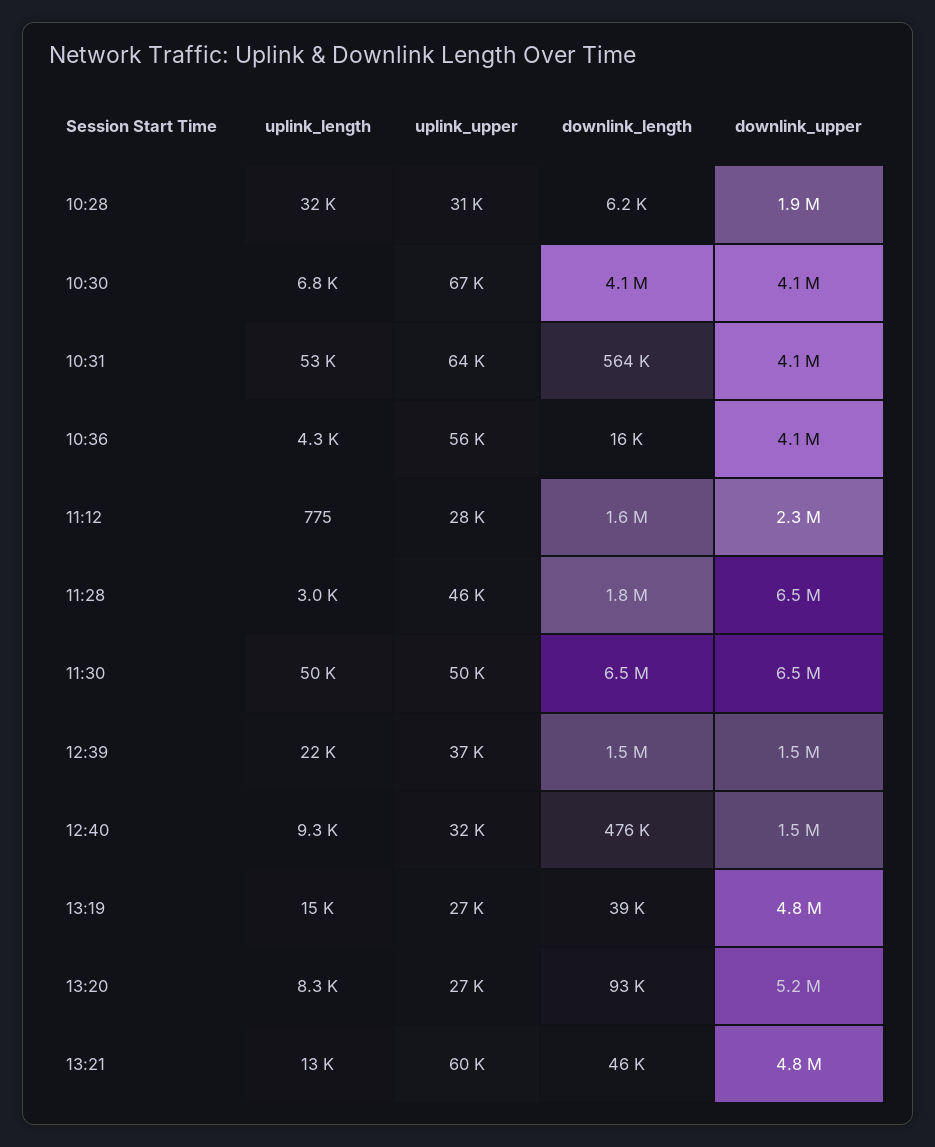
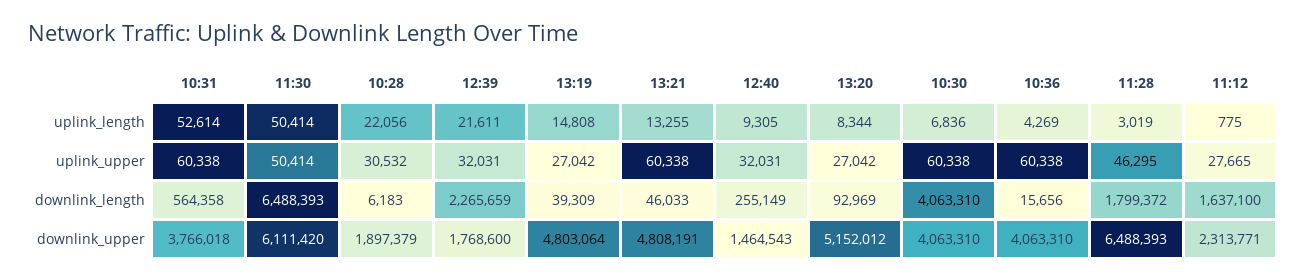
uplink_length, 10:28: 32000 -> 22056
uplink_upper, 10:30: 67000 -> 60338
uplink_upper, 10:31: 64000 -> 60338
downlink_upper, 10:31: 4100000 -> 3766018
uplink_upper, 10:36: 56000 -> 60338
downlink_upper, 11:30: 6500000 -> 6111420
uplink_upper, 12:39: 37000 -> 32031
downlink_length, 12:39: 1500000 -> 2265659
downlink_upper, 12:39: 1500000 -> 1768600
downlink_length, 12:40: 476000 -> 255149

